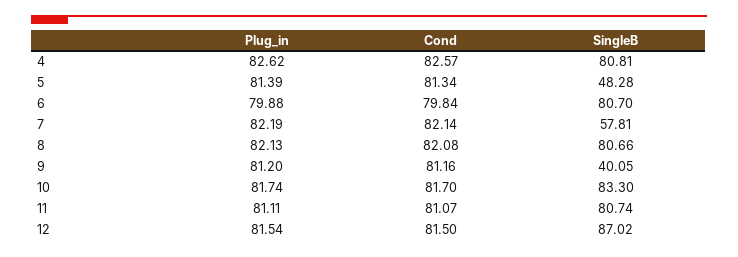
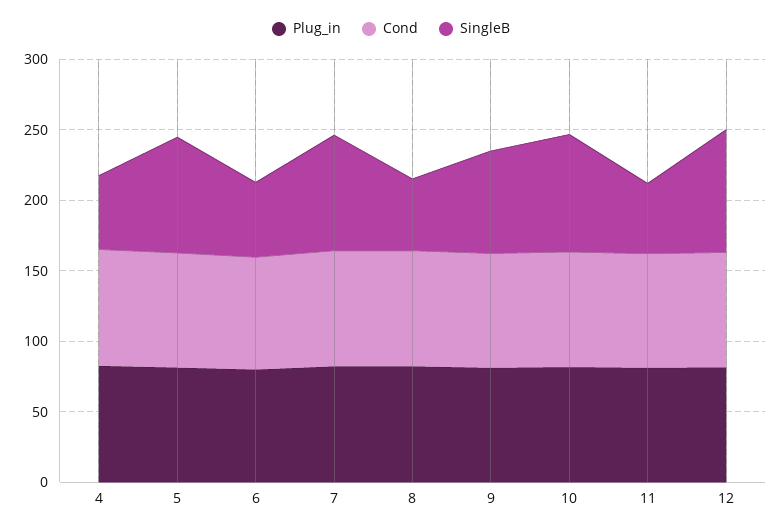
SingleB, 4: 80.81 -> 50
SingleB, 5: 48.28 -> 80
SingleB, 6: 80.7 -> 50
SingleB, 7: 57.81 -> 80
SingleB, 8: 80.66 -> 50
SingleB, 9: 40.05 -> 70
SingleB, 11: 80.74 -> 50

